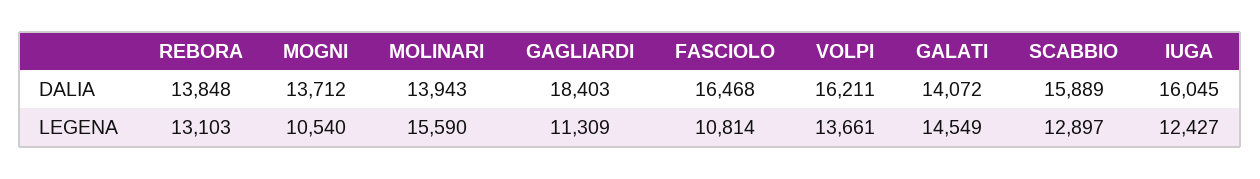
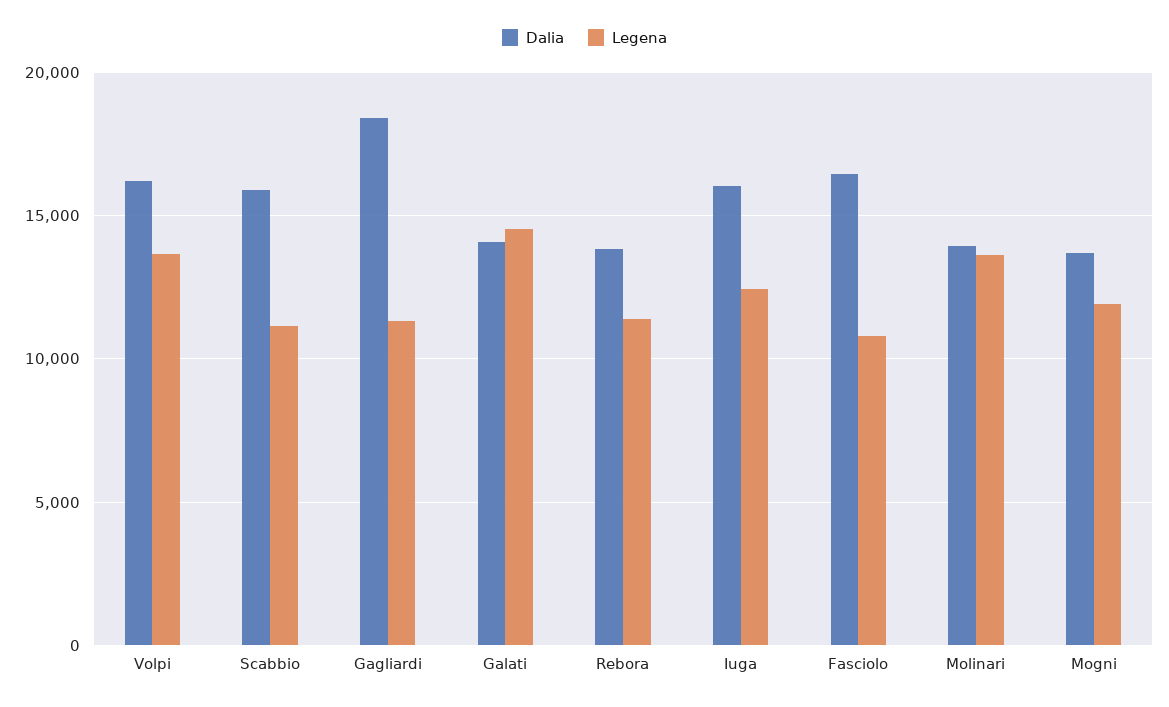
LEGENA, REBORA: 13103 -> 11500
LEGENA, MOGNI: 10540 -> 12000
LEGENA, MOLINARI: 15590 -> 13500
LEGENA, SCABBIO: 12897 -> 11000

